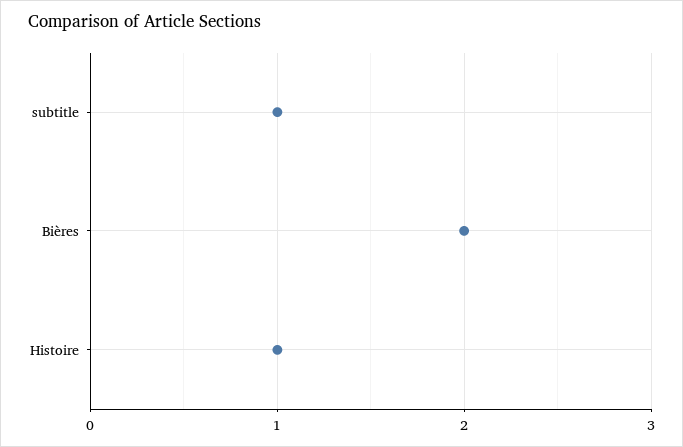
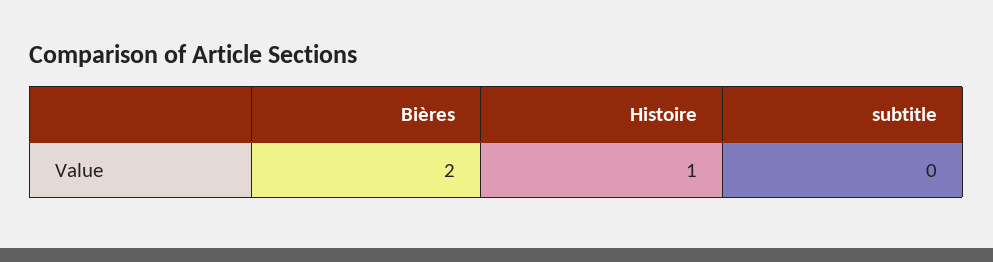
subtitle: 1 -> 0

